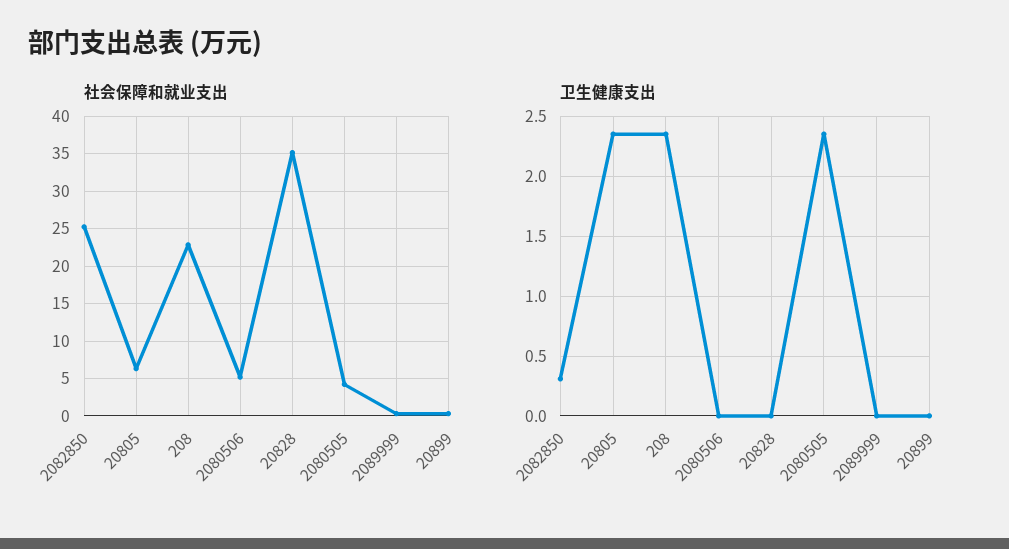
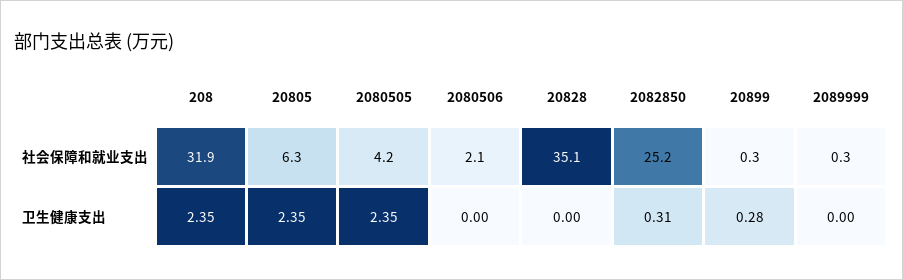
社会保障和就业支出, 208: 23 -> 31.9
社会保障和就业支出, 2080506: 5 -> 2.1
卫生健康支出, 20899: 0 -> 0.28

